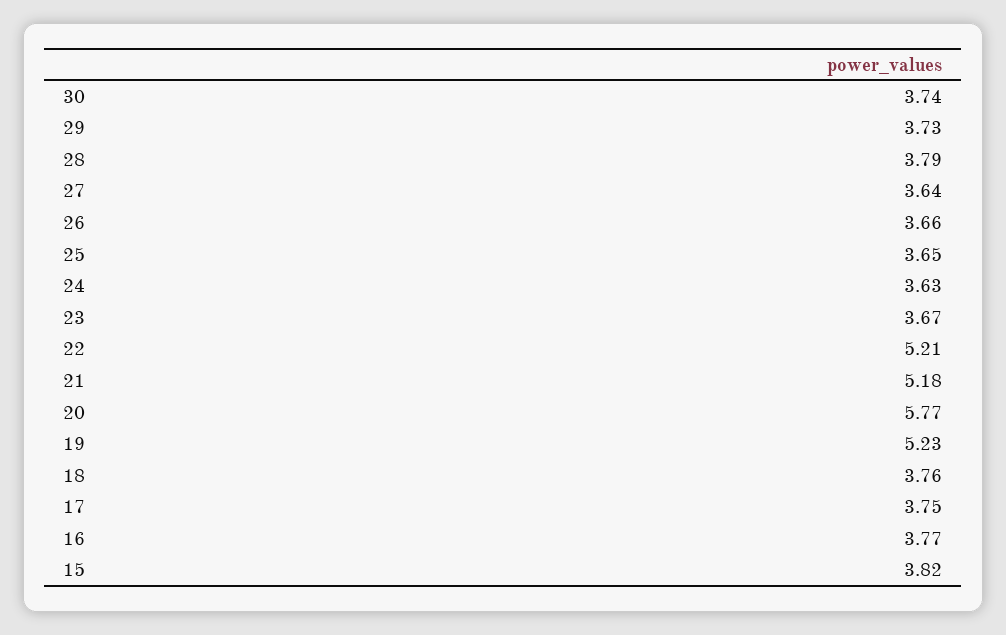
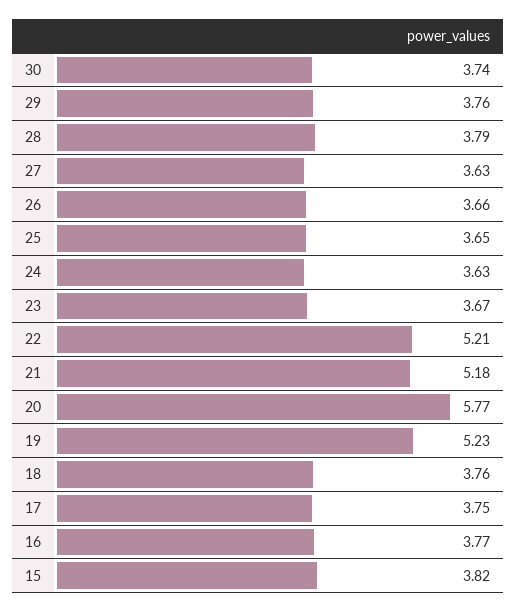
29: 3.73 -> 3.76
27: 3.64 -> 3.63

